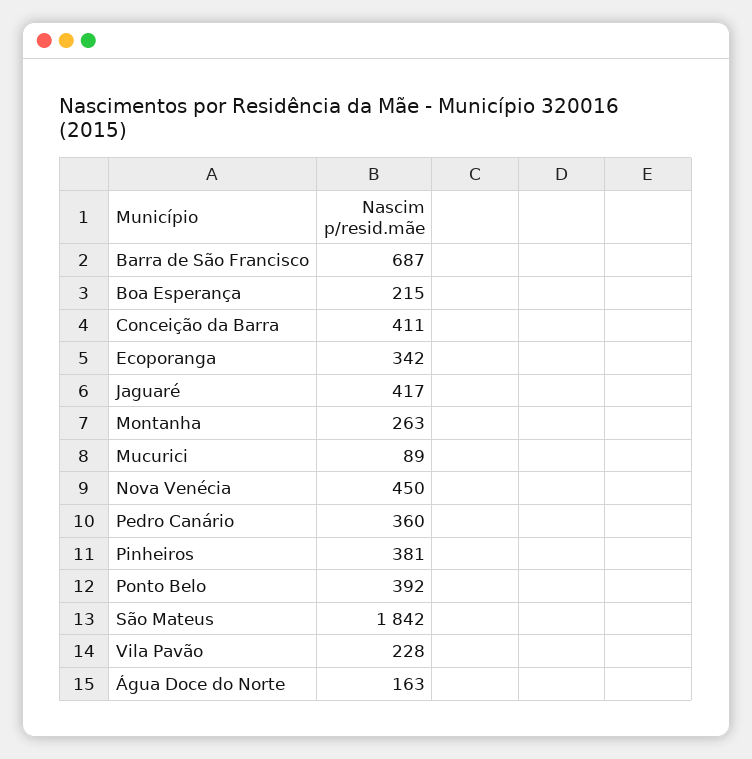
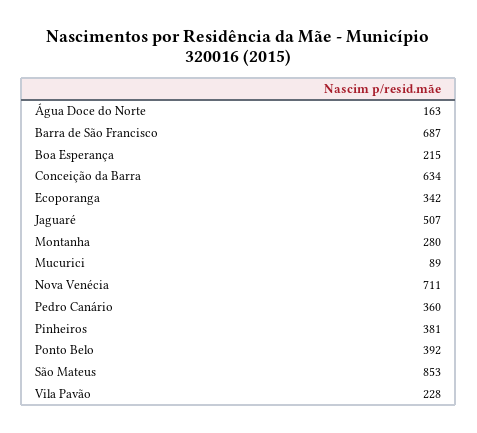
Conceição da Barra: 411 -> 634
Jaguaré: 417 -> 507
Montanha: 263 -> 280
Nova Venécia: 450 -> 711
São Mateus: 1842 -> 853

